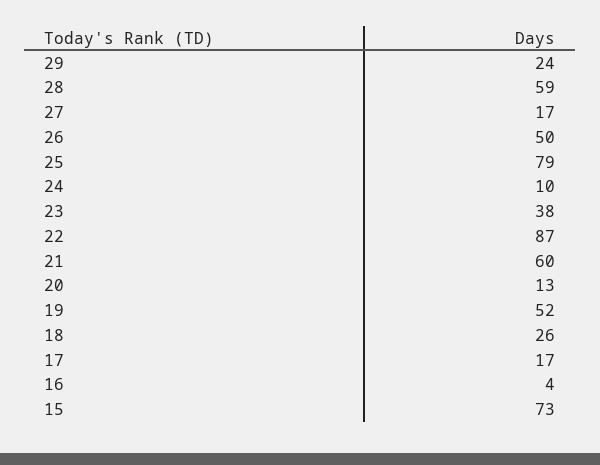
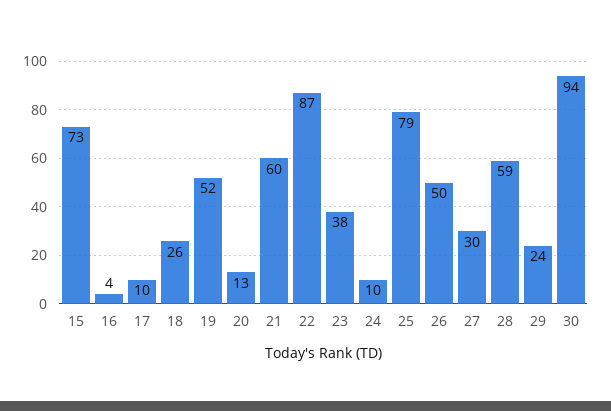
27: 17 -> 30
17: 17 -> 10
30: none -> 94

